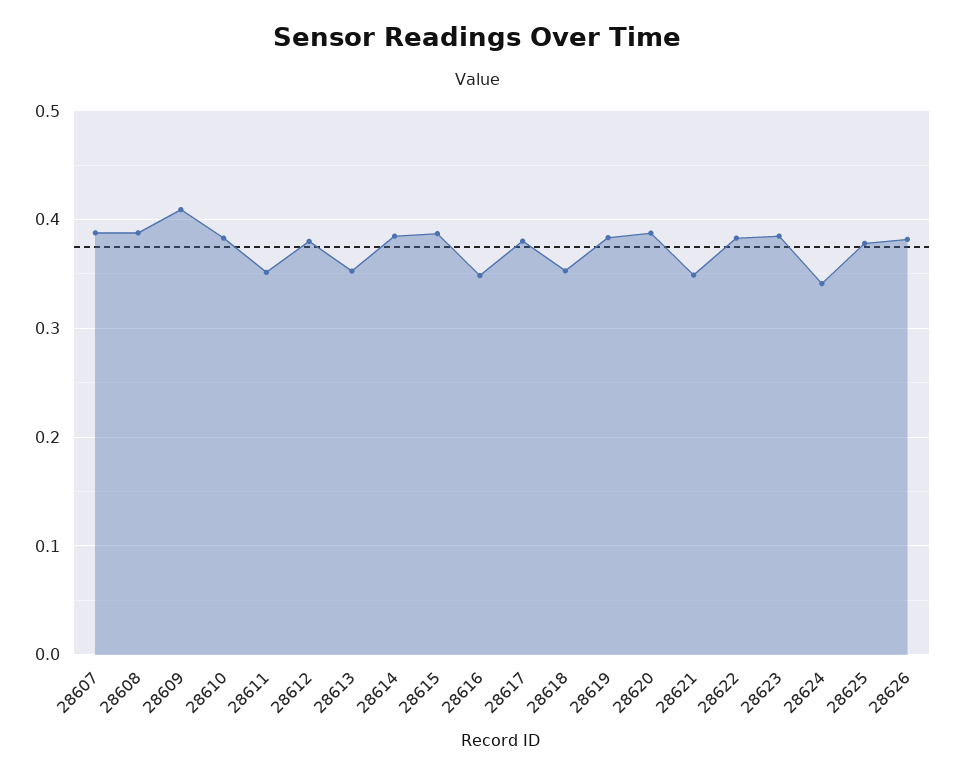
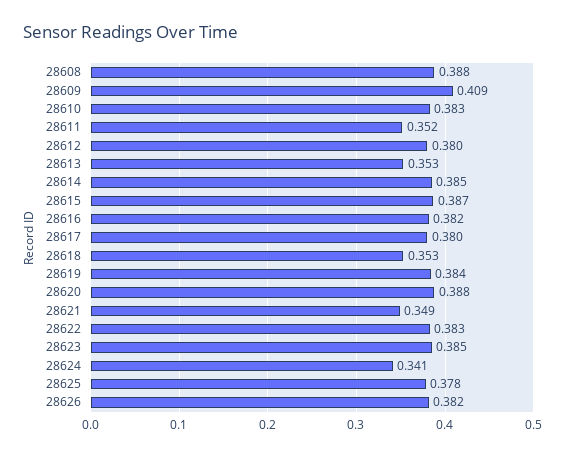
28607: 0.39 -> none
28616: 0.35 -> 0.382

